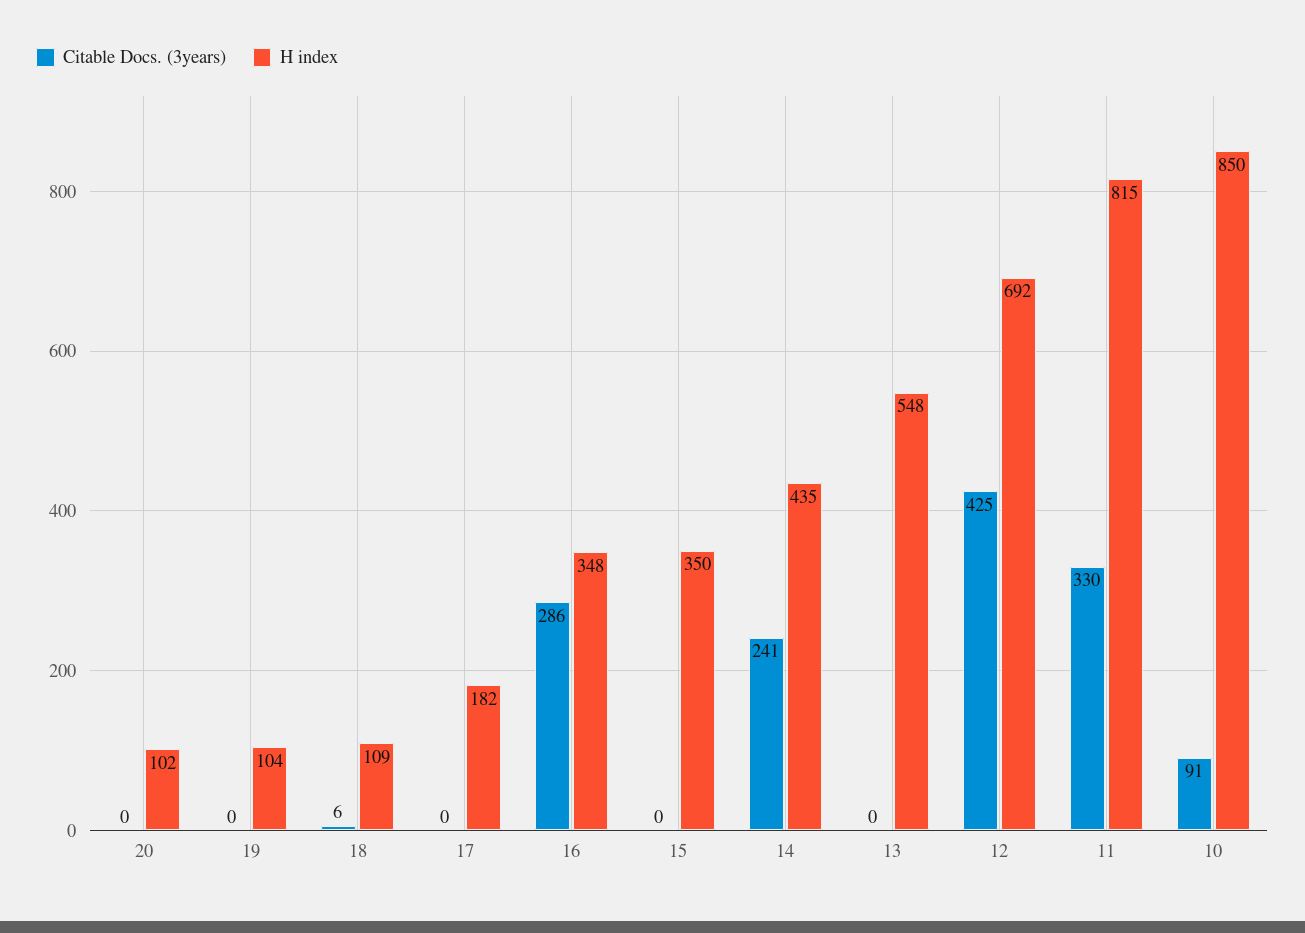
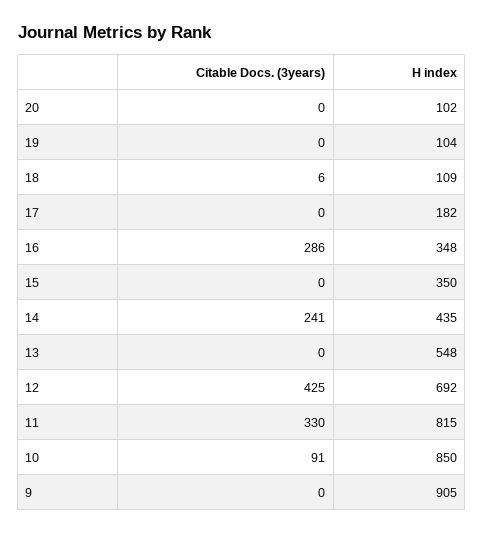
Citable Docs. (3years), 9: none -> 0
H index, 9: none -> 905

